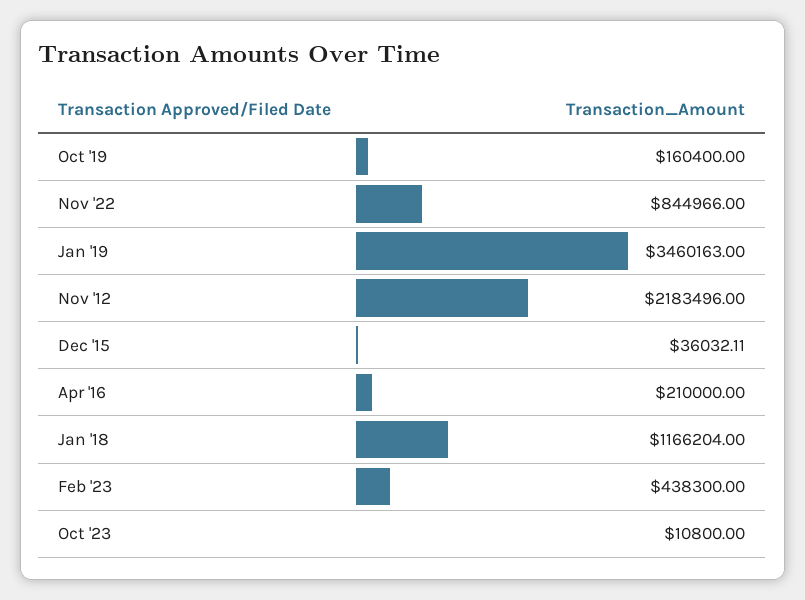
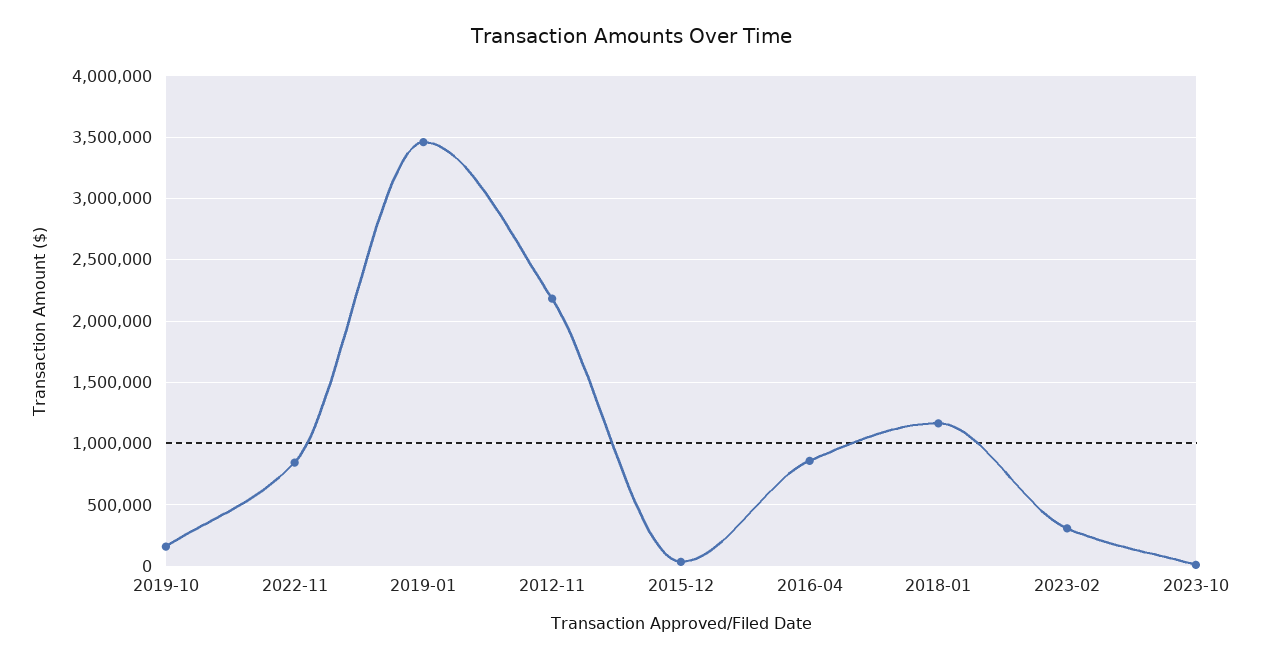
Apr '16: 210000 -> 850000
Feb '23: 438300 -> 300000

